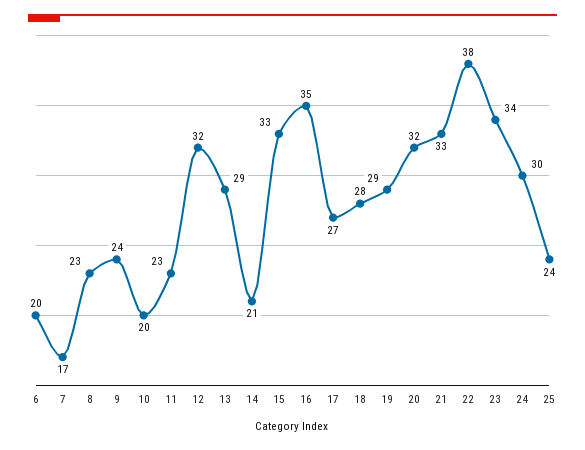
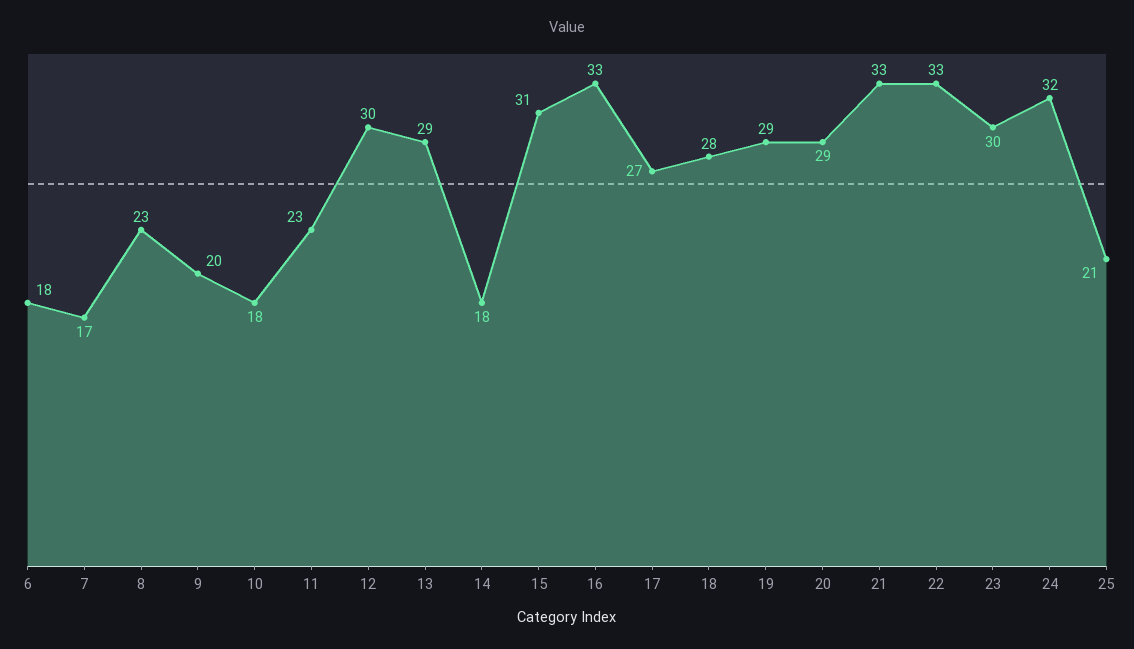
6: 20 -> 18
9: 24 -> 20
10: 20 -> 18
12: 32 -> 30
14: 21 -> 18
15: 33 -> 31
16: 35 -> 33
20: 32 -> 29
22: 38 -> 33
23: 34 -> 30
24: 30 -> 32
25: 24 -> 21

